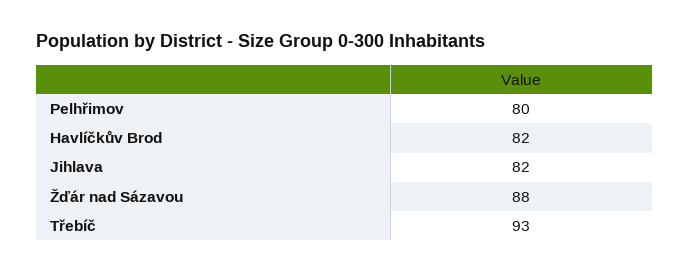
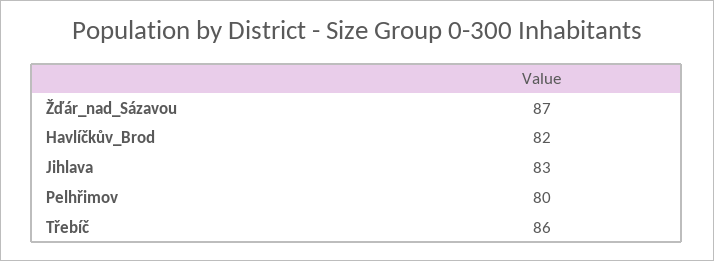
Jihlava: 82 -> 83
Žďár nad Sázavou: 88 -> 87
Třebíč: 93 -> 86

